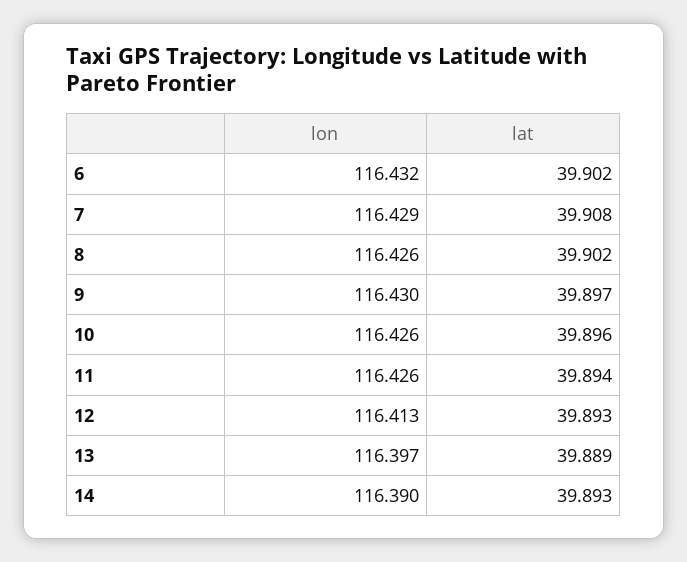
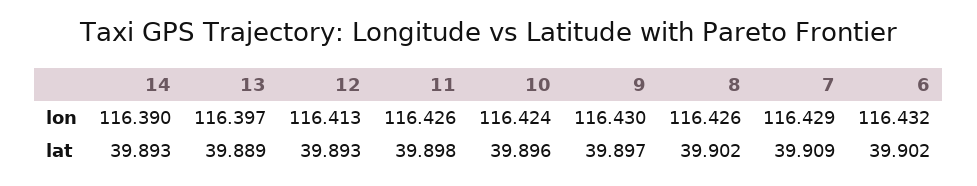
lat, 7: 39.908 -> 39.909
lon, 10: 116.426 -> 116.424
lat, 11: 39.894 -> 39.898

